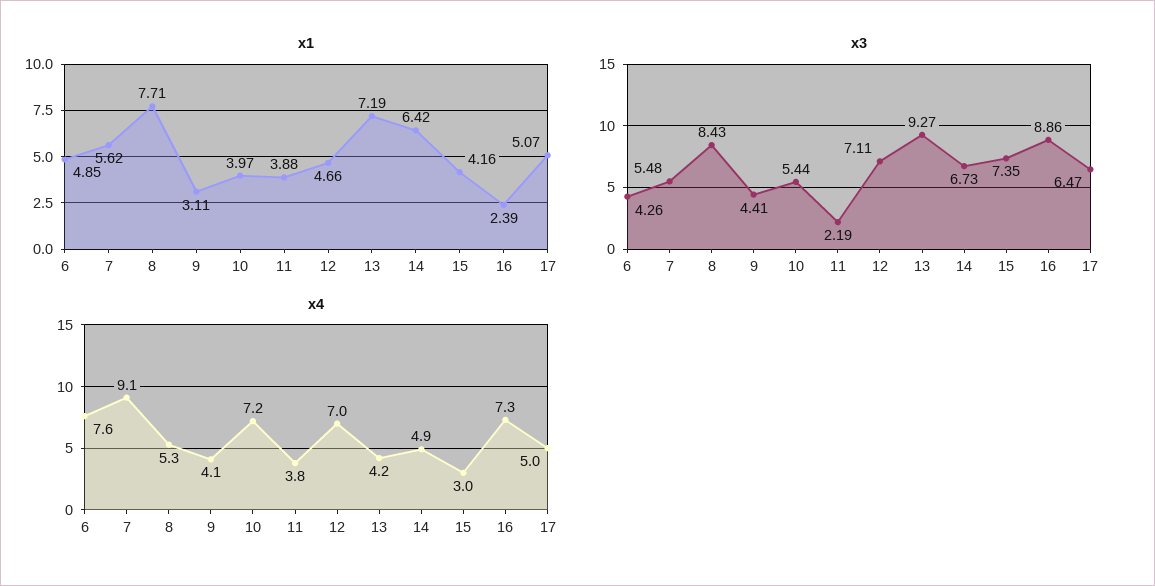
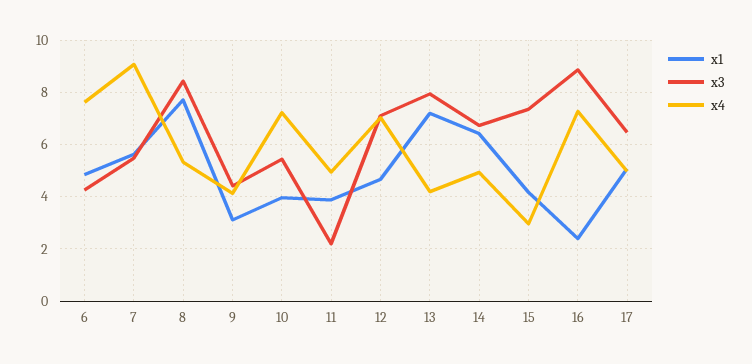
x3, 13: 9.27 -> 8
x4, 11: 3.8 -> 5

